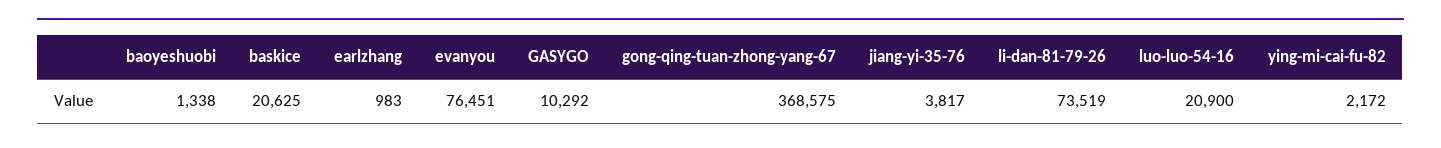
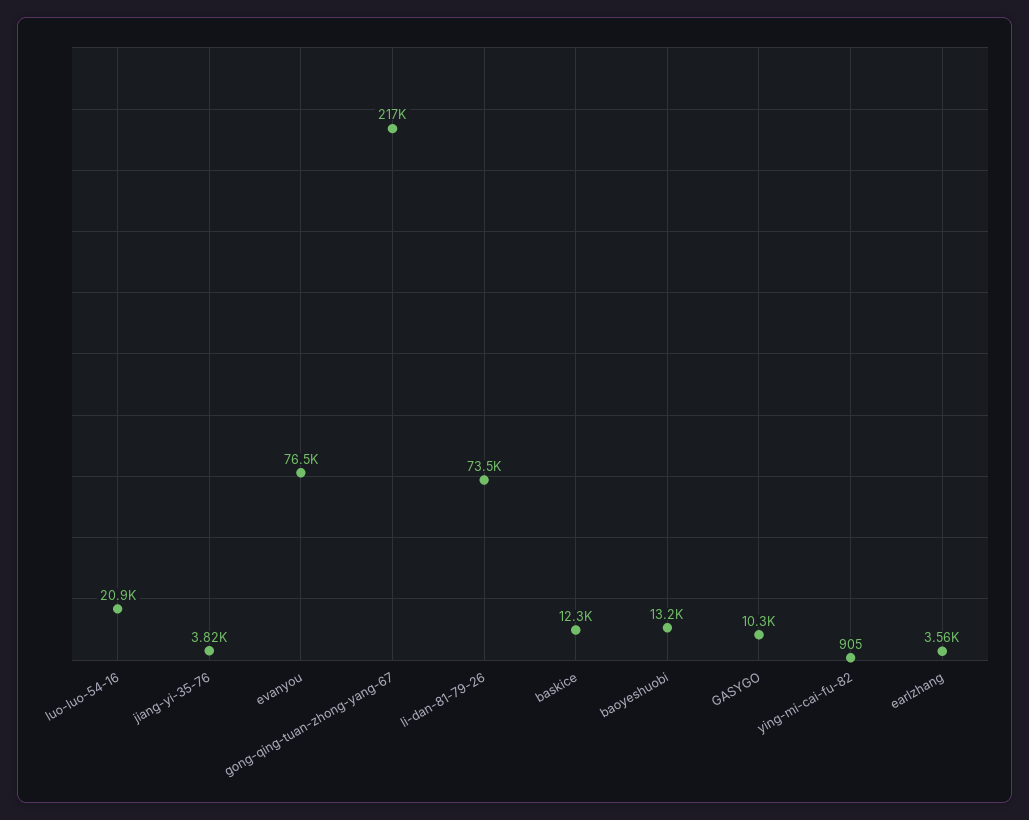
baoyeshuobi: 1338 -> 13200
baskice: 20625 -> 12300
earlzhang: 983 -> 3560
gong-qing-tuan-zhong-yang-67: 368575 -> 217000
ying-mi-cai-fu-82: 2172 -> 905

